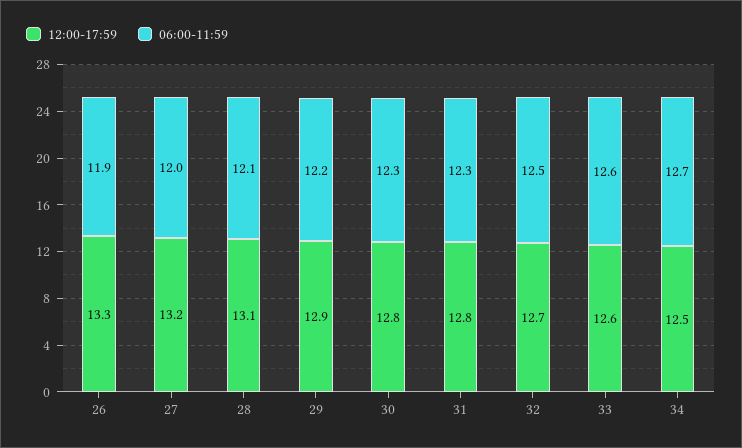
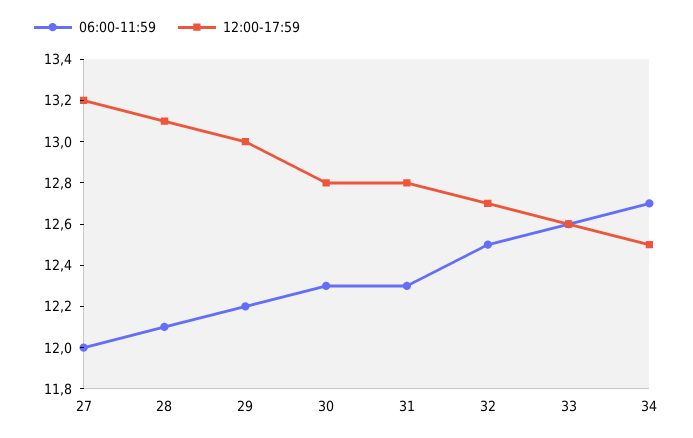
12:00-17:59, 26: 13.3 -> none
06:00-11:59, 26: 11.9 -> none
12:00-17:59, 29: 12.9 -> 13

